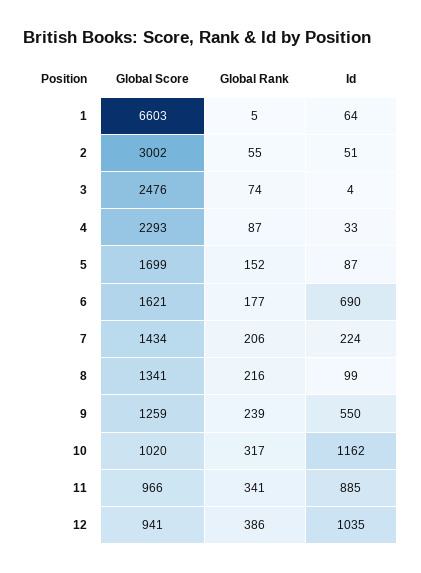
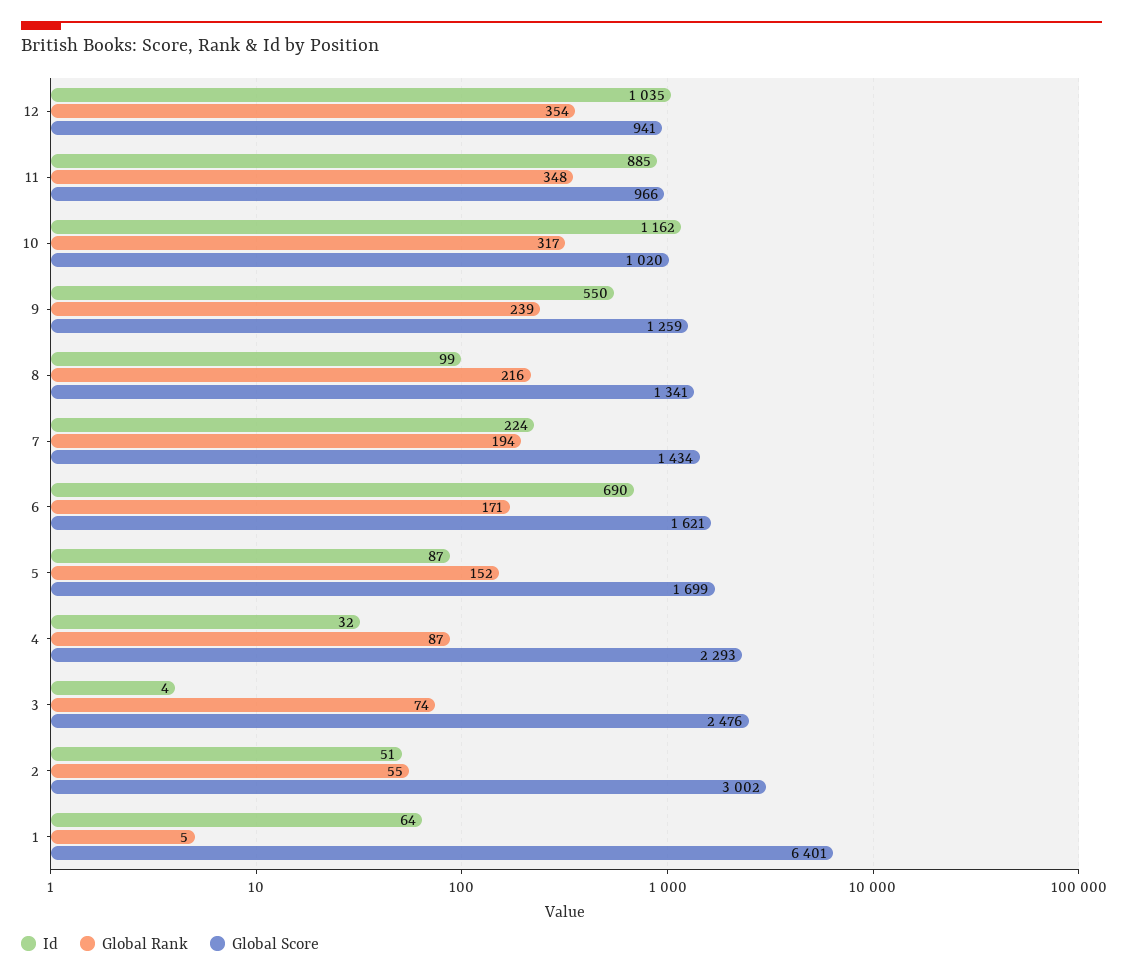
Global Score, 1: 6603 -> 6401
Id, 4: 33 -> 32
Global Rank, 6: 177 -> 171
Global Rank, 7: 206 -> 194
Global Rank, 11: 341 -> 348
Global Rank, 12: 386 -> 354

